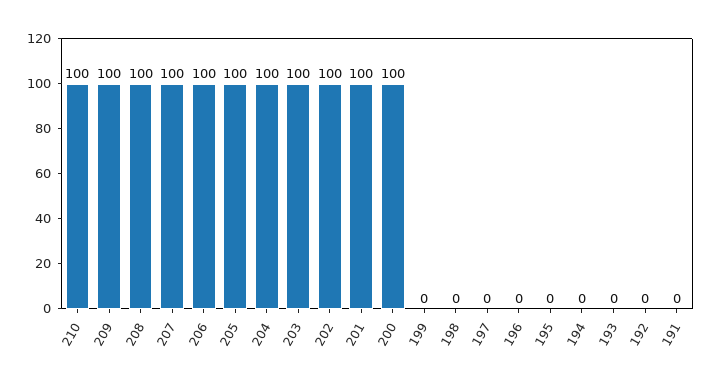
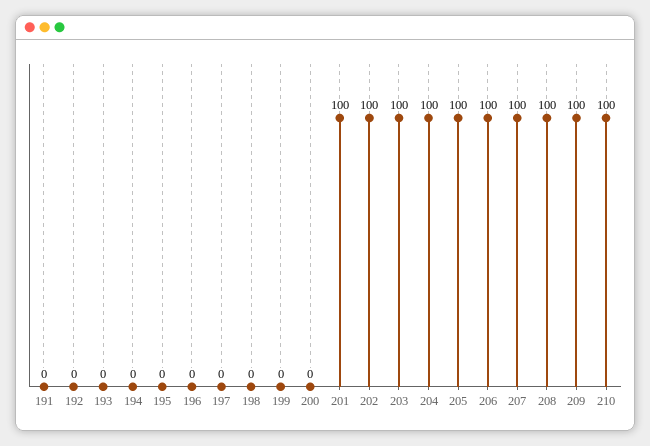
200: 100 -> 0

